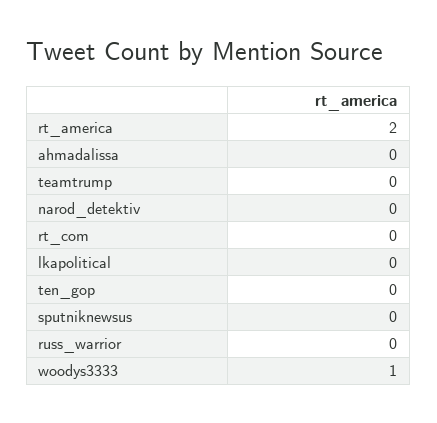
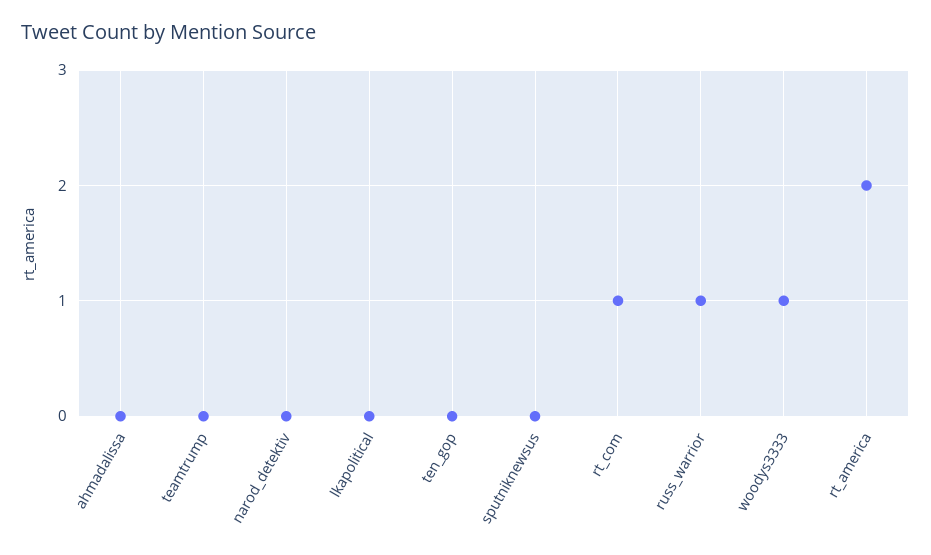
rt_com: 0 -> 1
russ_warrior: 0 -> 1

